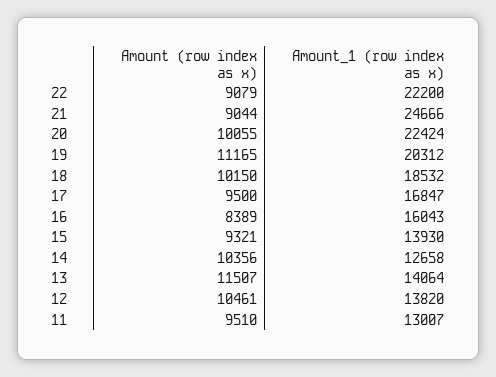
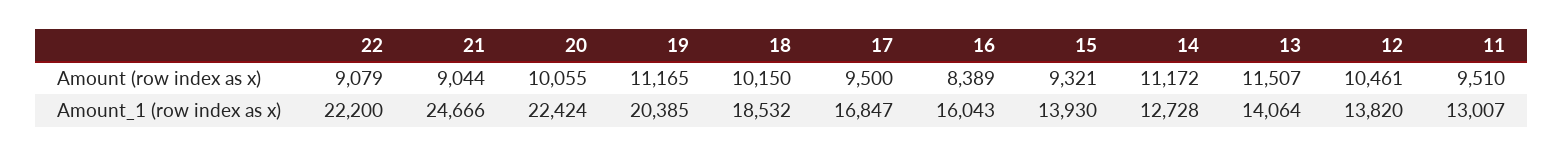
Amount_1 (row index as x), 19: 20312 -> 20385
Amount (row index as x), 14: 10356 -> 11172
Amount_1 (row index as x), 14: 12658 -> 12728

